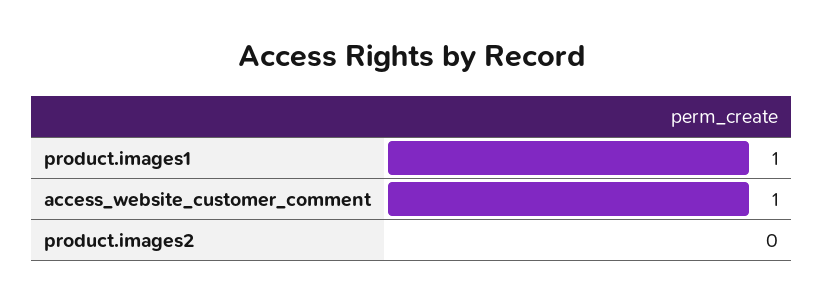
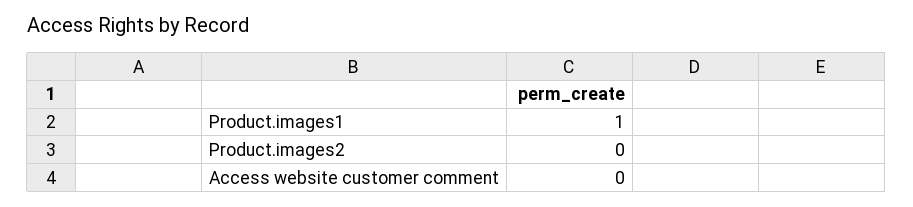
access_website_customer_comment: 1 -> 0

